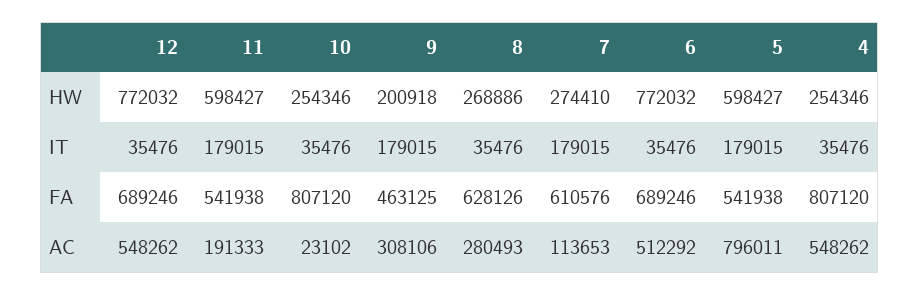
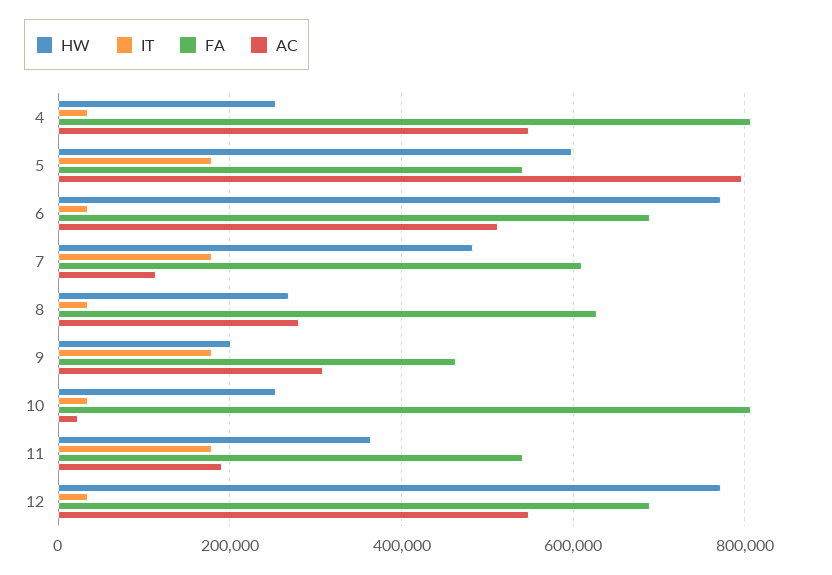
HW, 11: 598427 -> 360000
HW, 7: 274410 -> 480000

